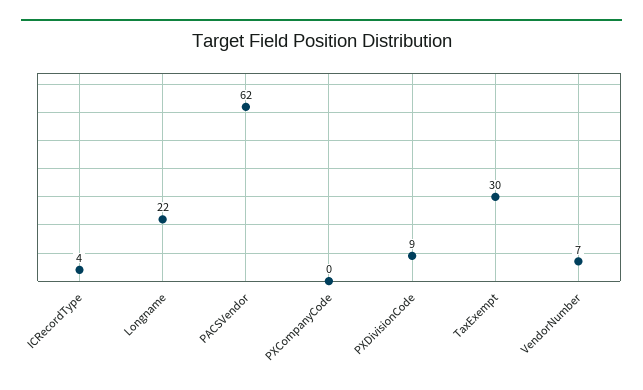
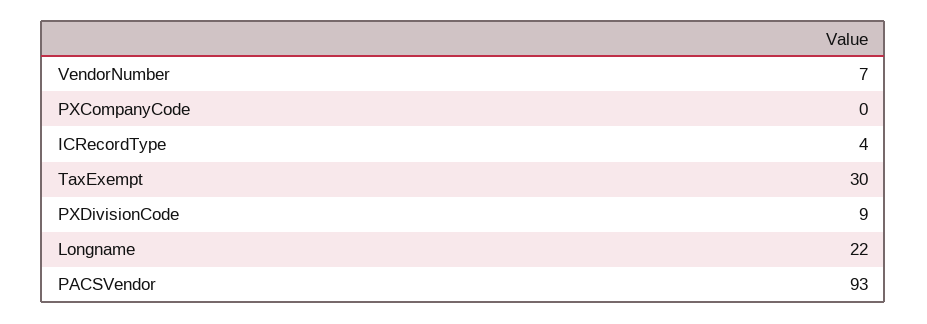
PACSVendor: 62 -> 93

